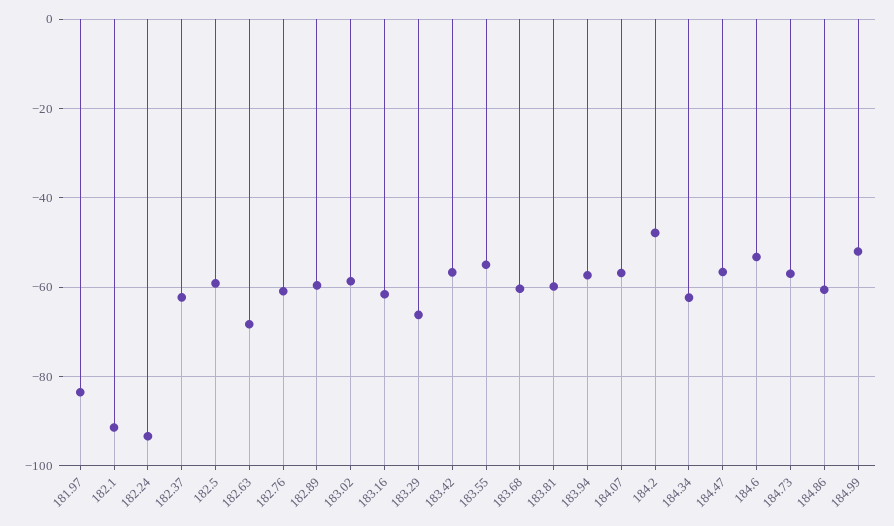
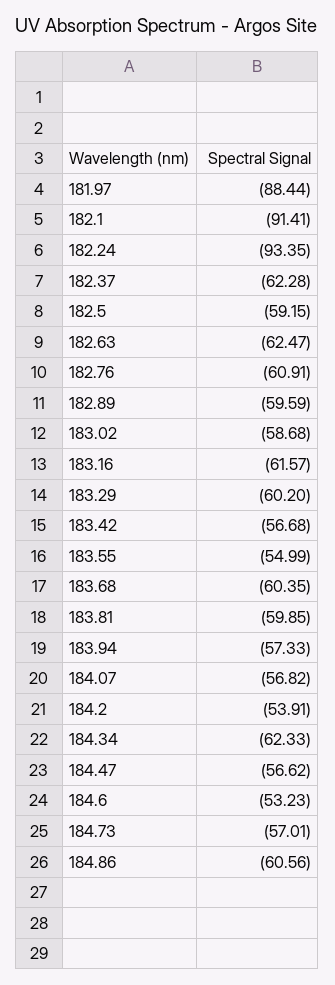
181.97: -84 -> -88.44
182.63: -68 -> -62.47
183.29: -66 -> -60.2
184.2: -48 -> -53.91
184.99: -52 -> none

